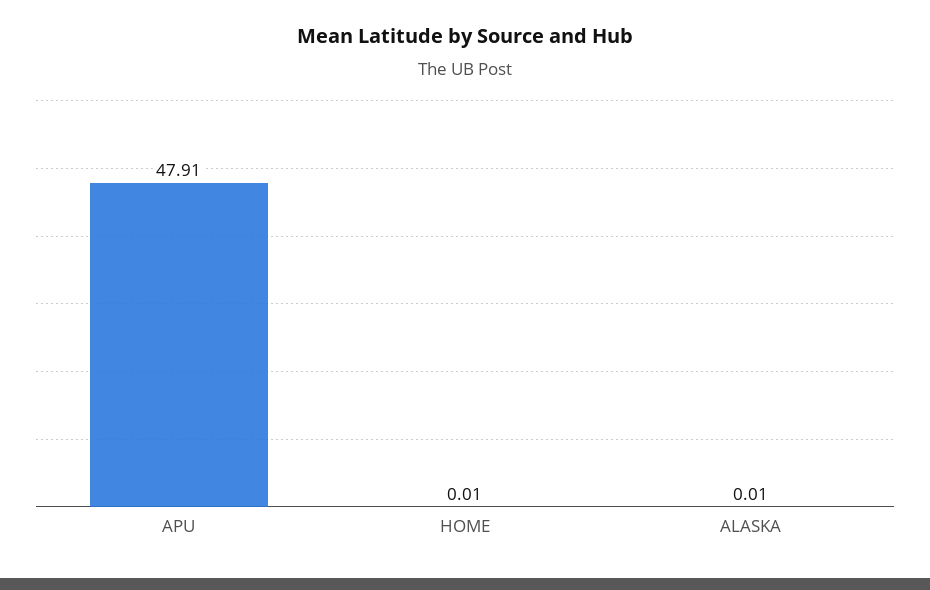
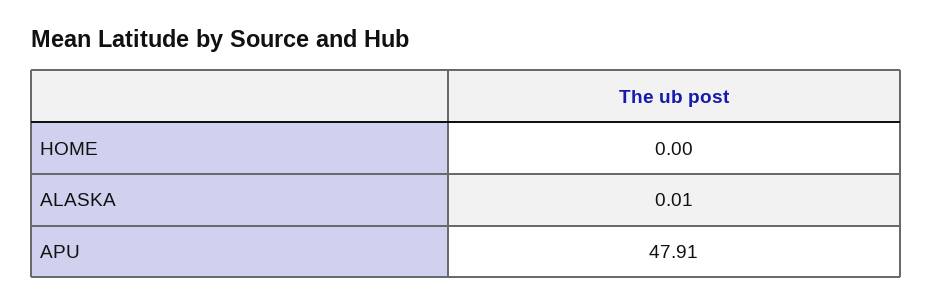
HOME: 0.01 -> 0

